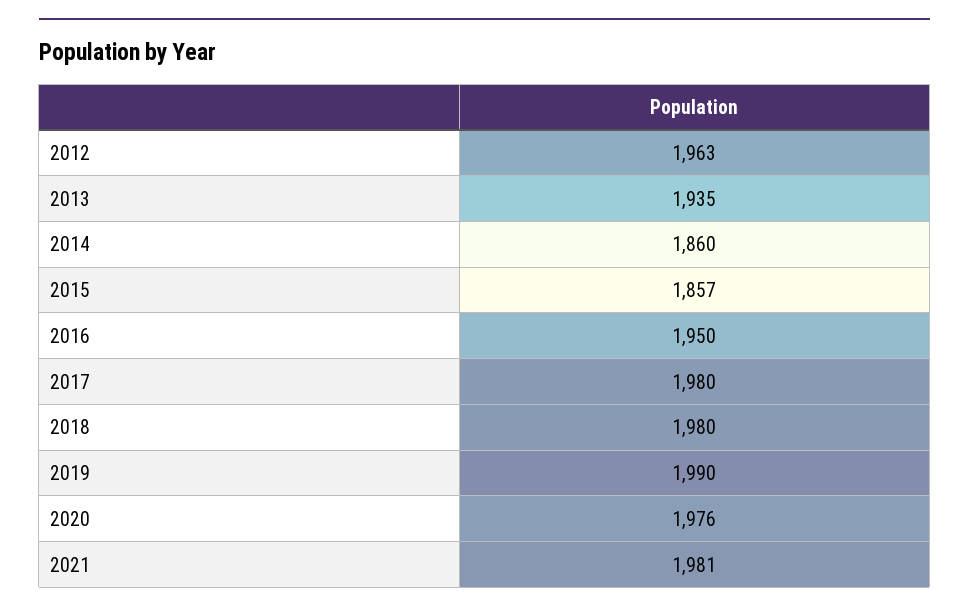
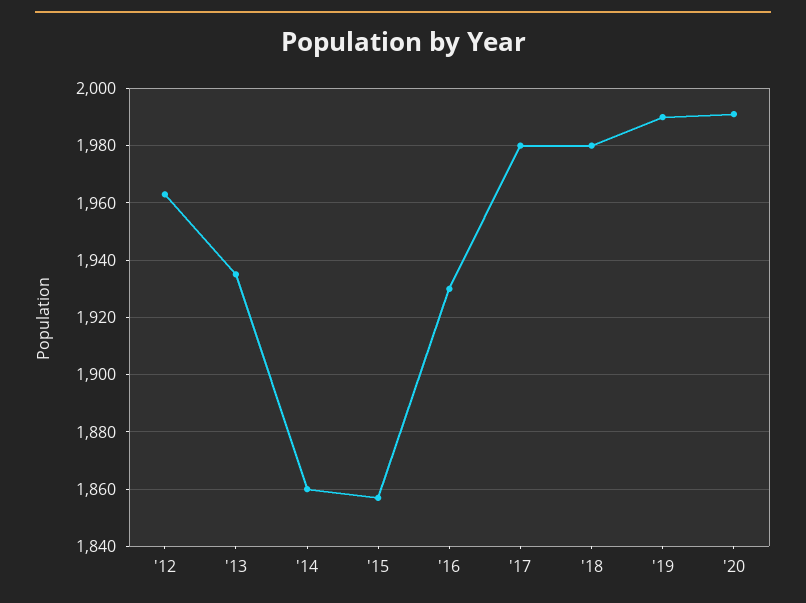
2016: 1950 -> 1930
2020: 1976 -> 1990
2021: 1981 -> none

